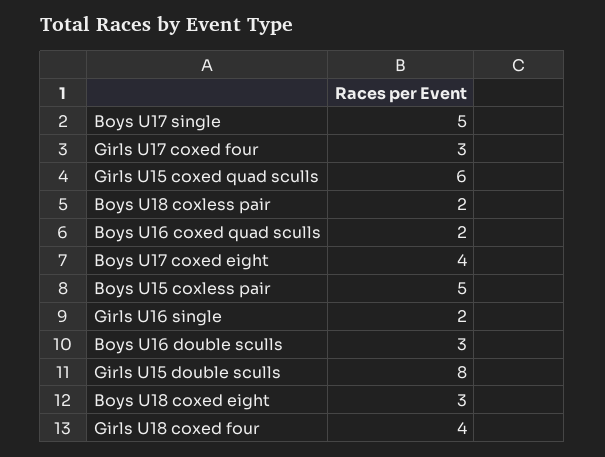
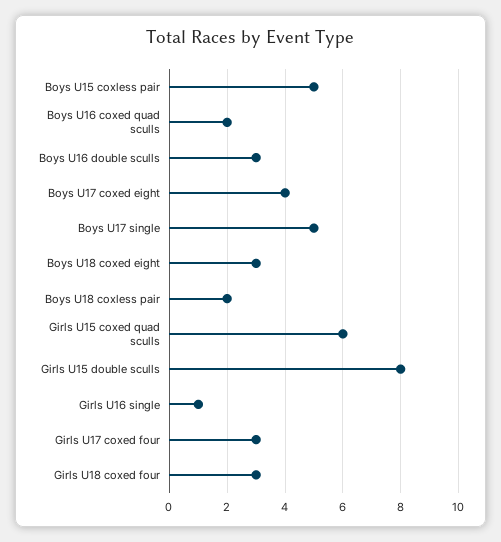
Girls U16 single: 2 -> 1
Girls U18 coxed four: 4 -> 3

